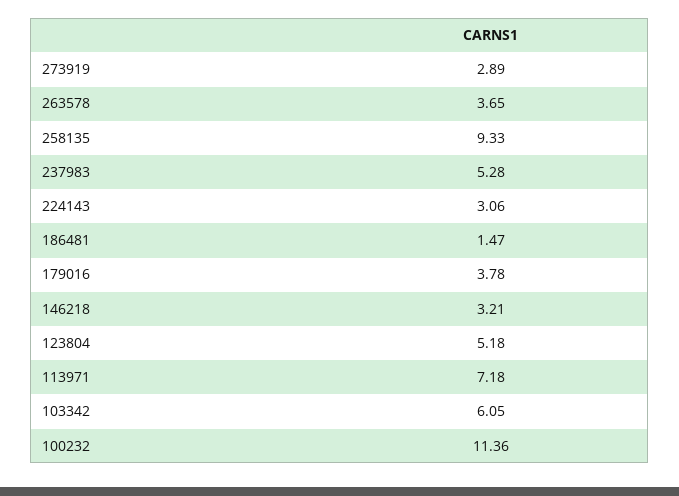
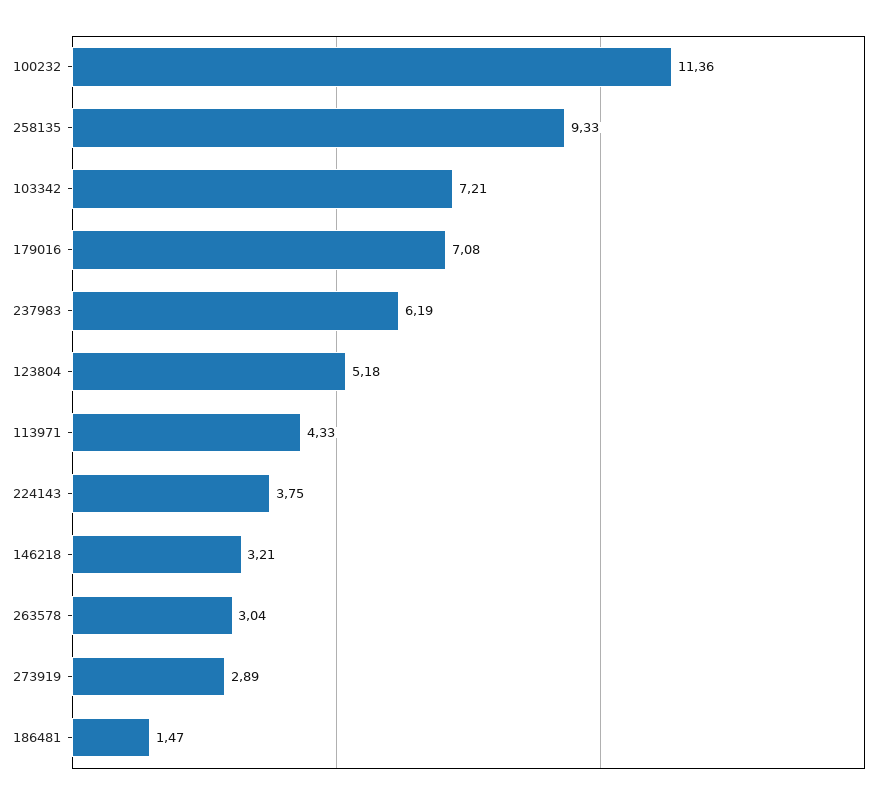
263578: 3.65 -> 3.04
237983: 5.28 -> 6.19
224143: 3.06 -> 3.75
179016: 3.78 -> 7.08
113971: 7.18 -> 4.33
103342: 6.05 -> 7.21

